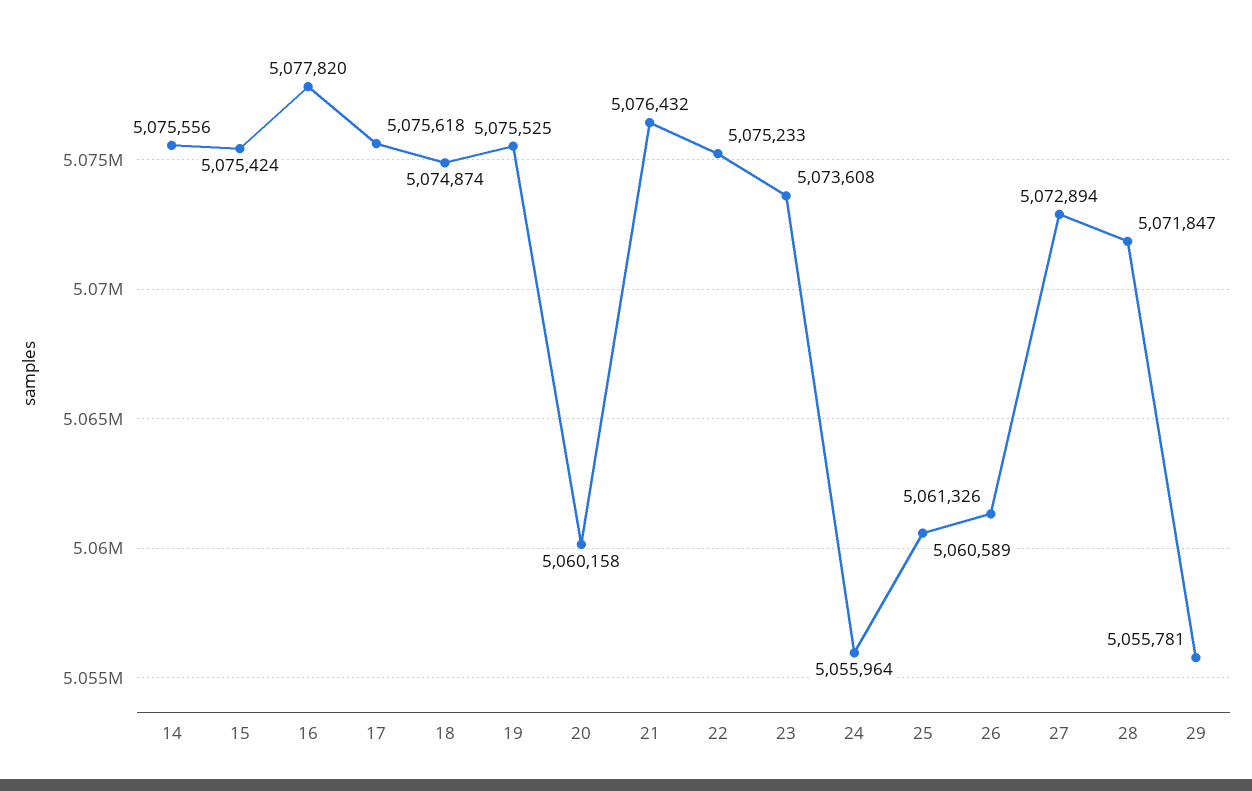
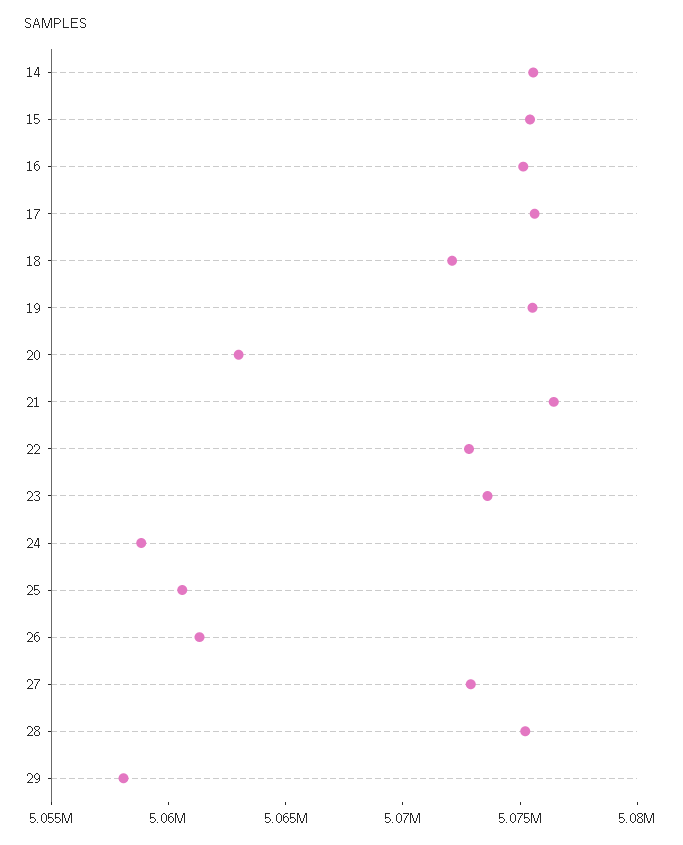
16: 5077820 -> 5075000
18: 5074874 -> 5072000
20: 5060158 -> 5063000
22: 5075233 -> 5073000
24: 5055964 -> 5059000
28: 5071847 -> 5075000
29: 5055781 -> 5058000

